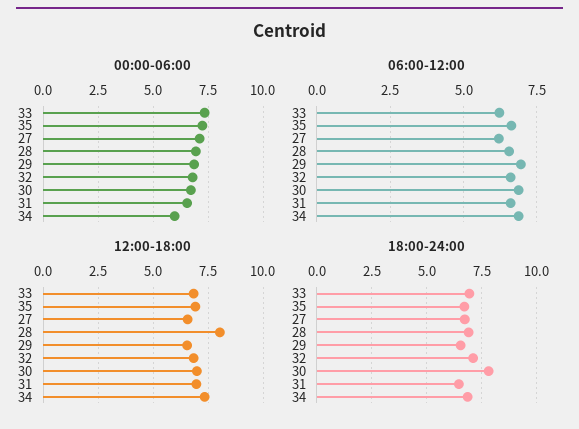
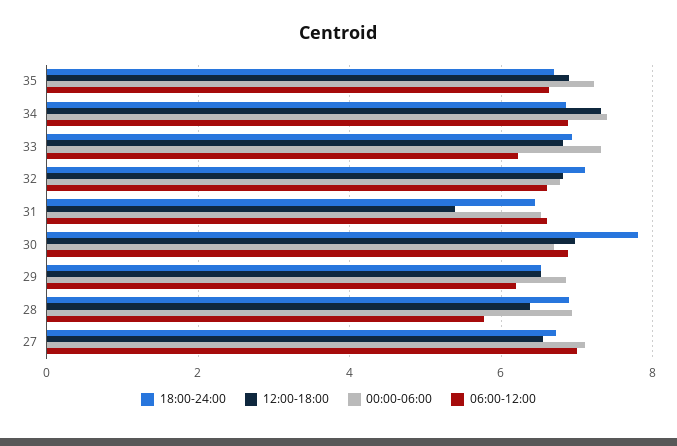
00:00-06:00, 34: 6 -> 7.4
06:00-12:00, 27: 6.25 -> 7
06:00-12:00, 28: 6.5 -> 5.8
06:00-12:00, 29: 7 -> 6.2
12:00-18:00, 28: 8 -> 6.4
12:00-18:00, 31: 7 -> 5.4

